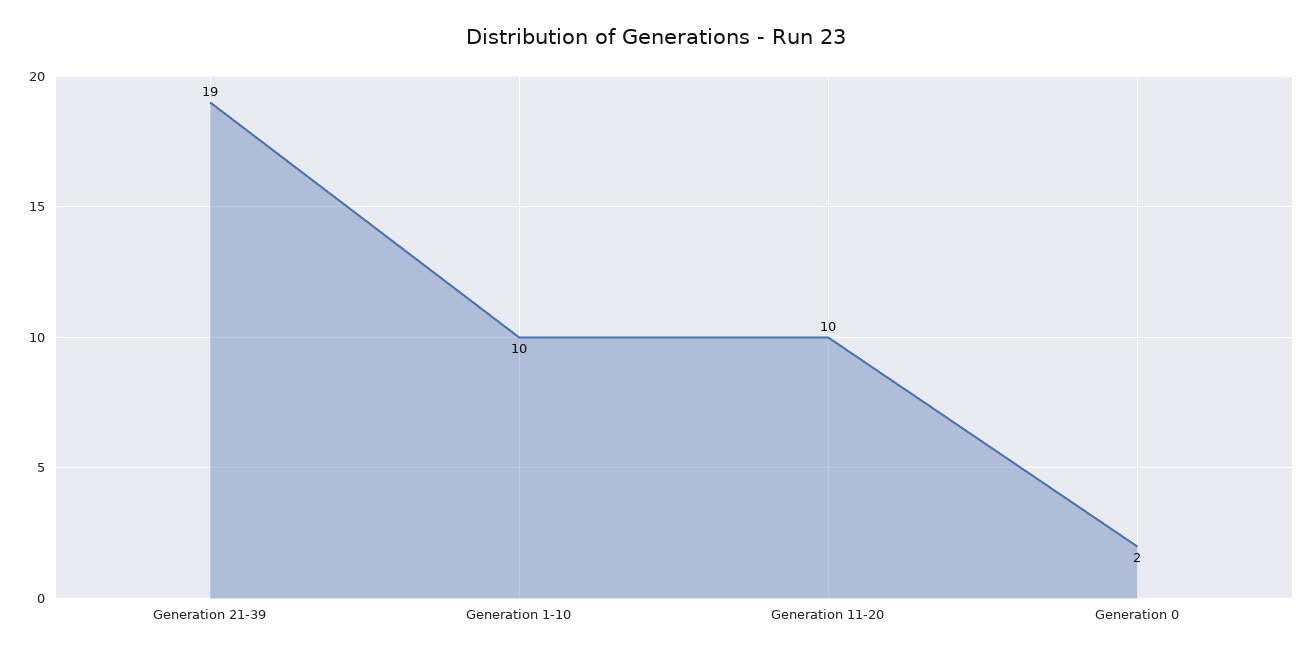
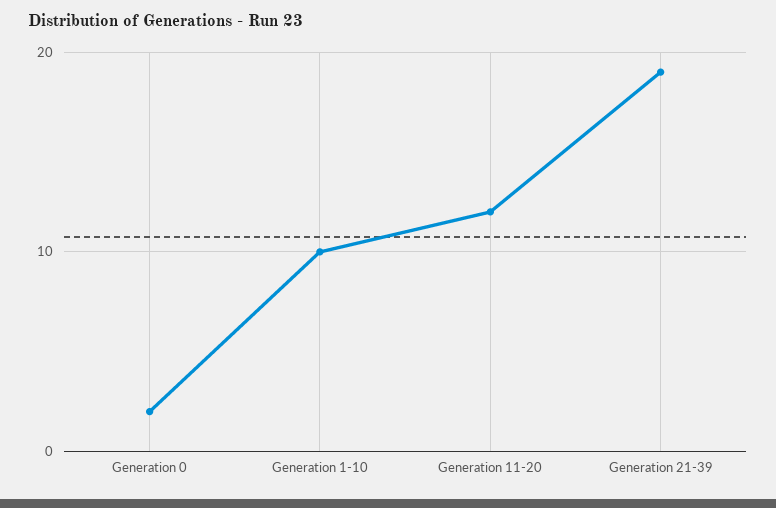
Generation 11-20: 10 -> 12

